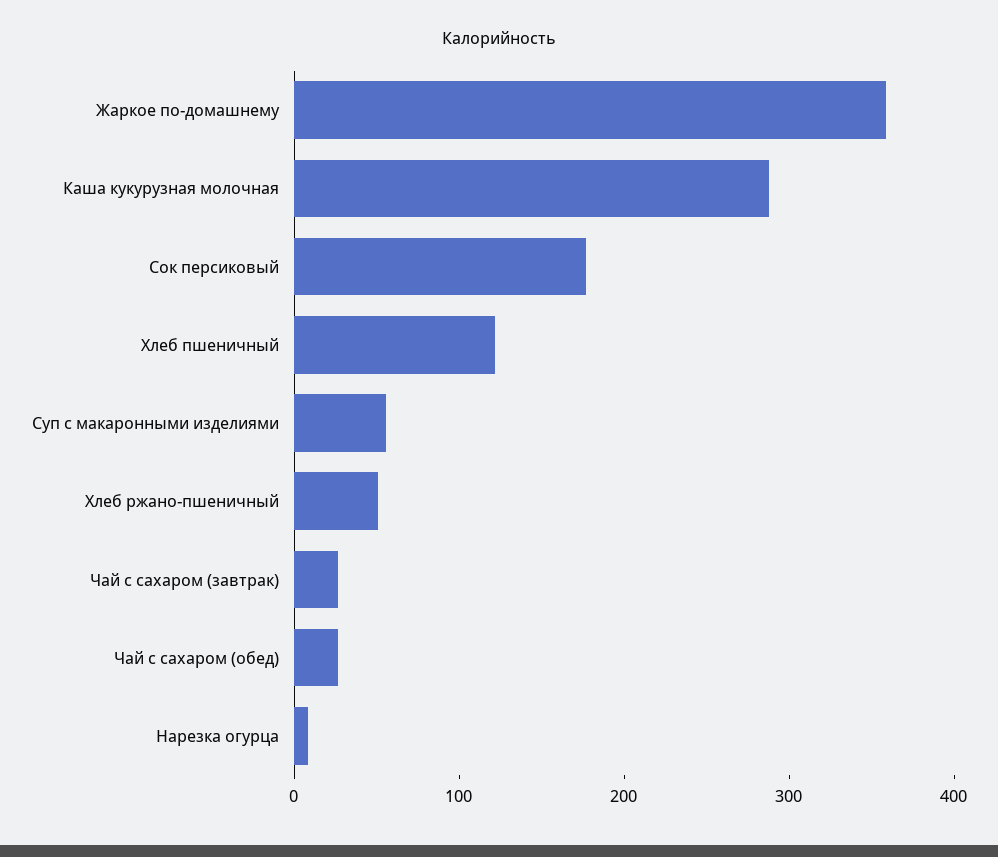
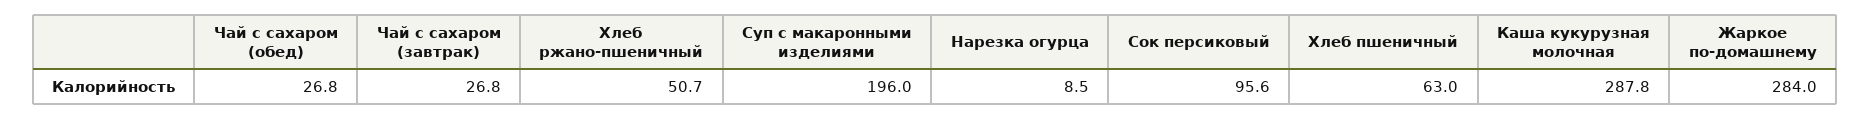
Жаркое по-домашнему: 360 -> 284
Сок персиковый: 180 -> 95.6
Хлеб пшеничный: 120 -> 63
Суп с макаронными изделиями: 60 -> 196

